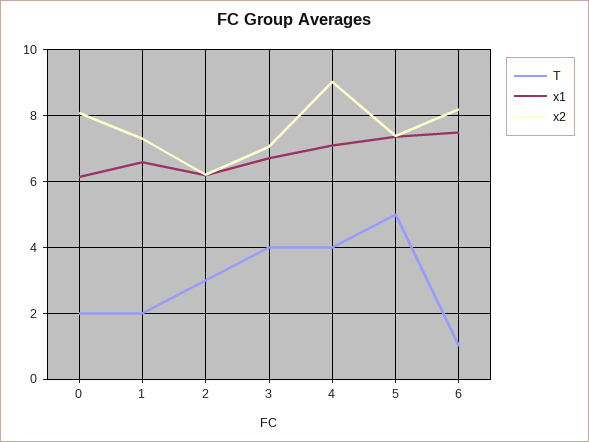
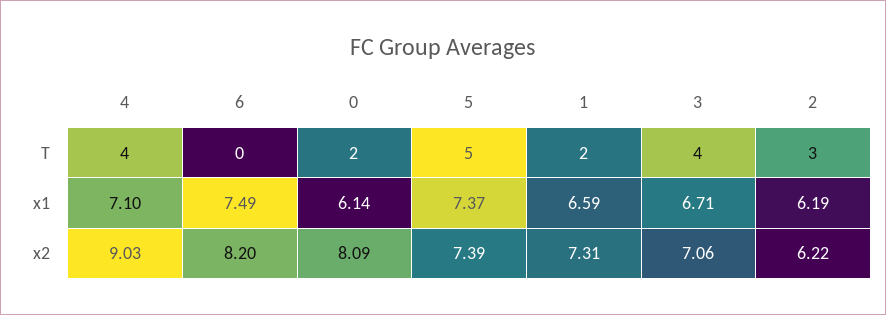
T, 6: 1 -> 0

